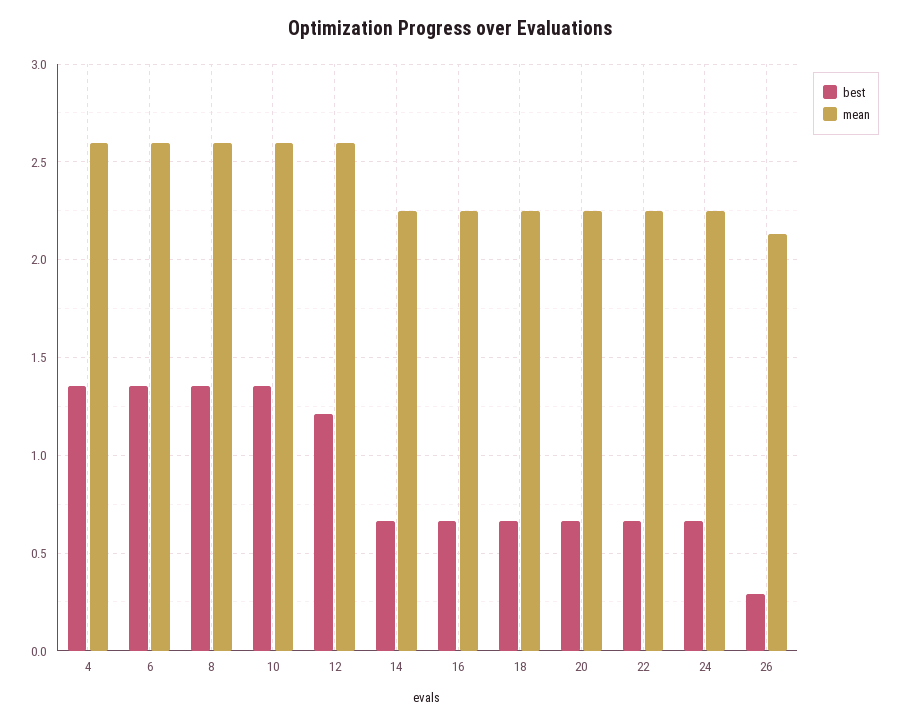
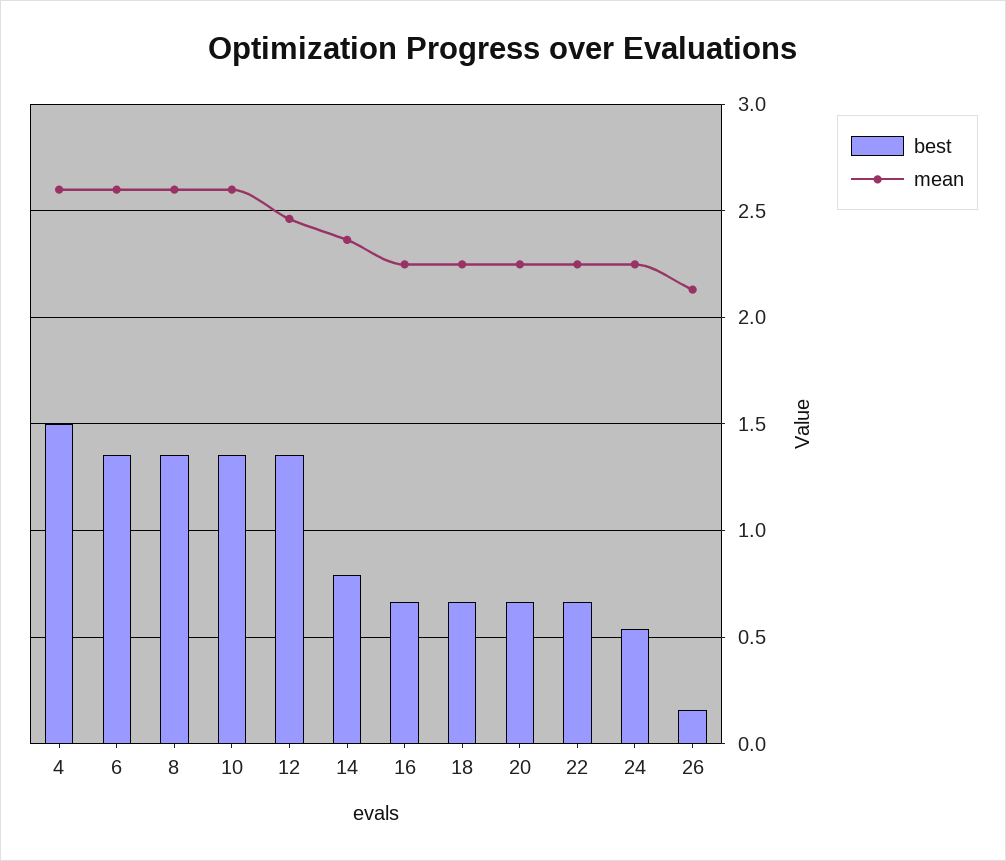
best, 4: 1.35 -> 1.5
best, 12: 1.2 -> 1.35
mean, 12: 2.6 -> 2.45
best, 14: 0.65 -> 0.8
mean, 14: 2.25 -> 2.35
best, 24: 0.65 -> 0.55
best, 26: 0.3 -> 0.15

